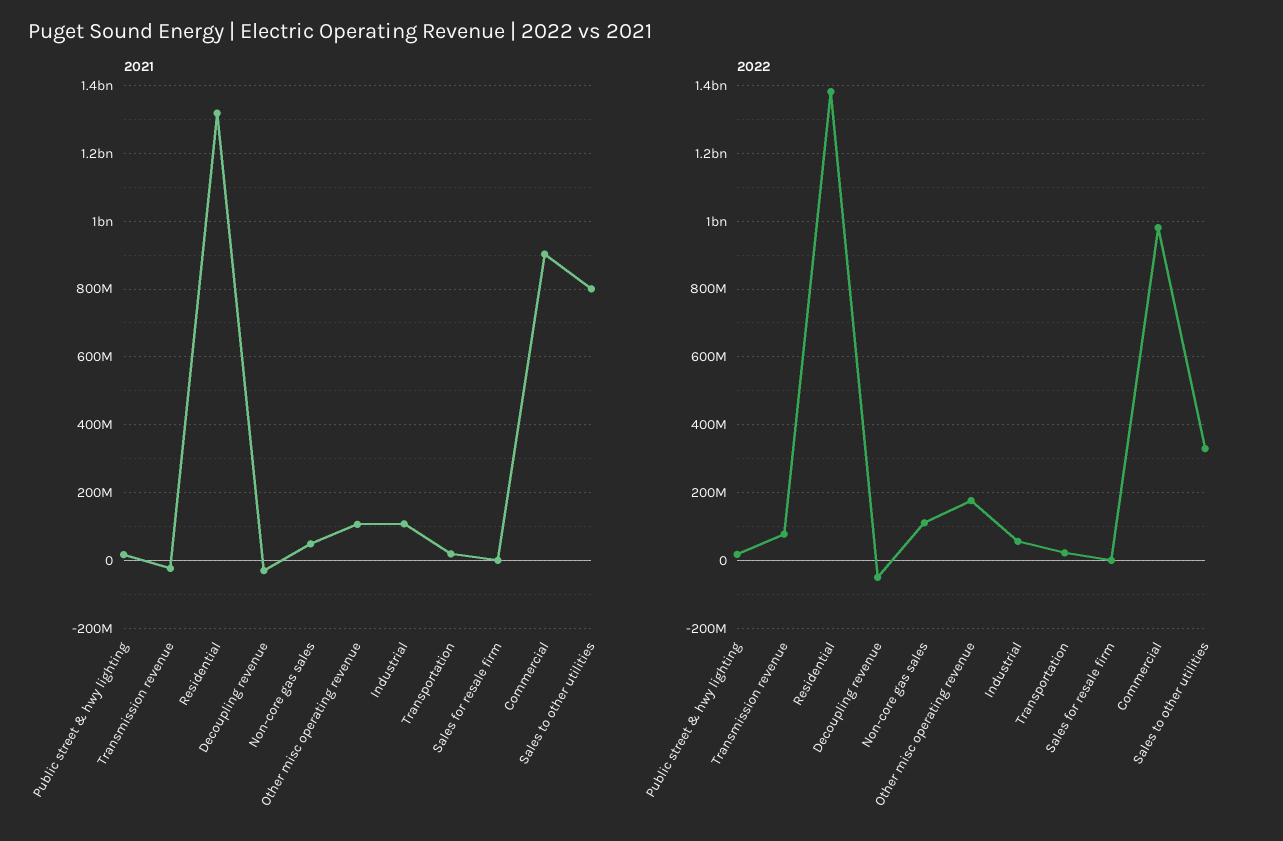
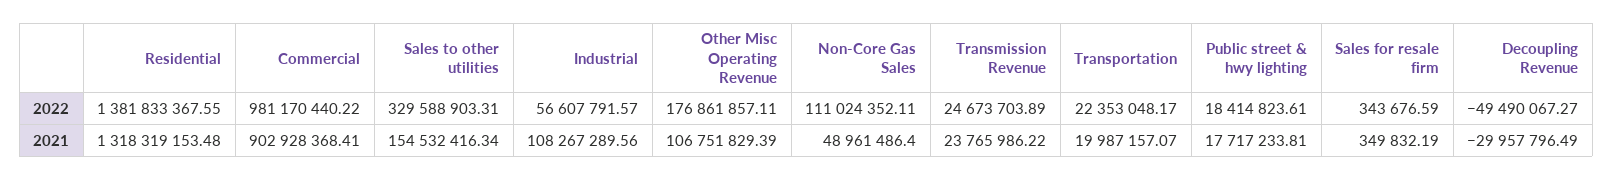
2021, Transmission revenue: -20000000 -> 23765986.22
2021, Sales to other utilities: 800000000 -> 154532416.34
2022, Transmission revenue: 80000000 -> 24673703.89

